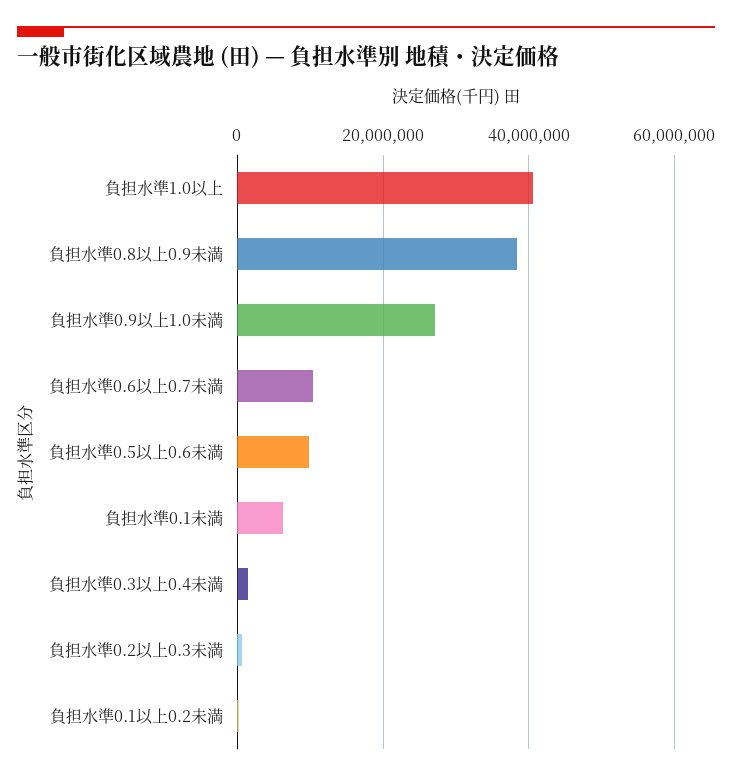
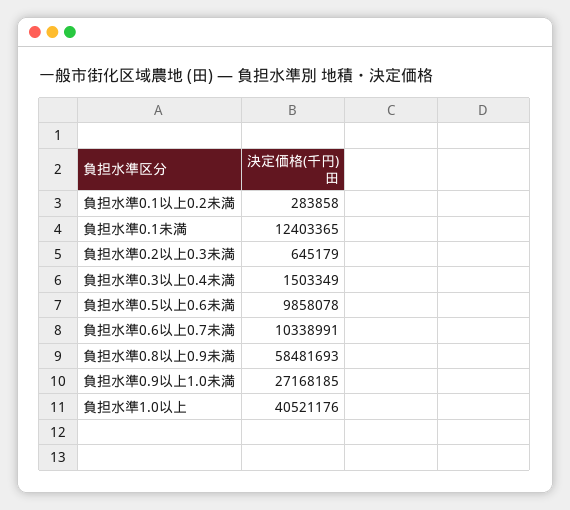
負担水準0.8以上0.9未満: 38000000 -> 58481693
負担水準0.1未満: 6000000 -> 12403365

